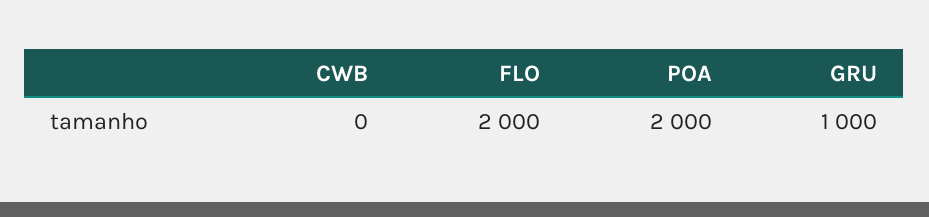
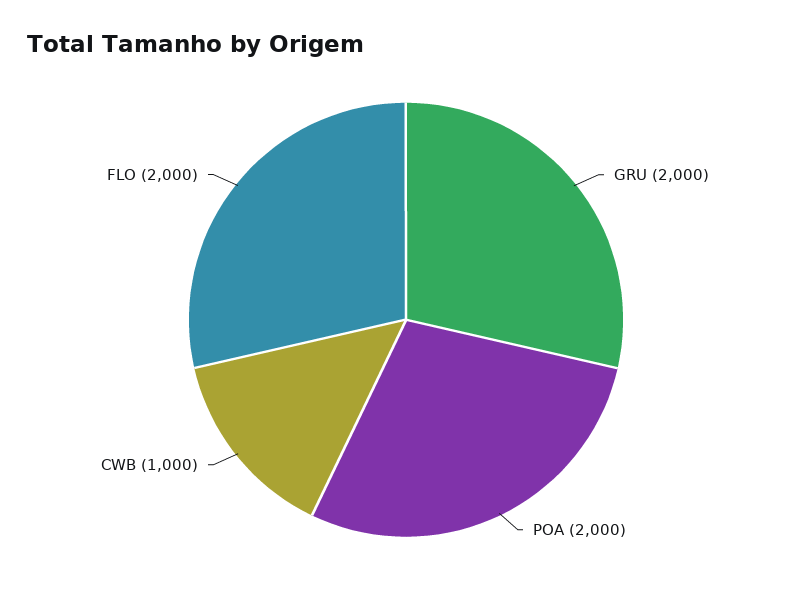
CWB: 0 -> 1000
GRU: 1000 -> 2000

